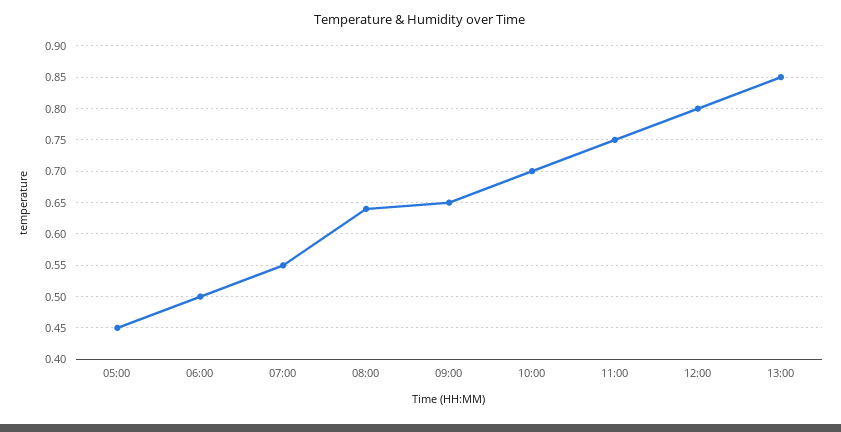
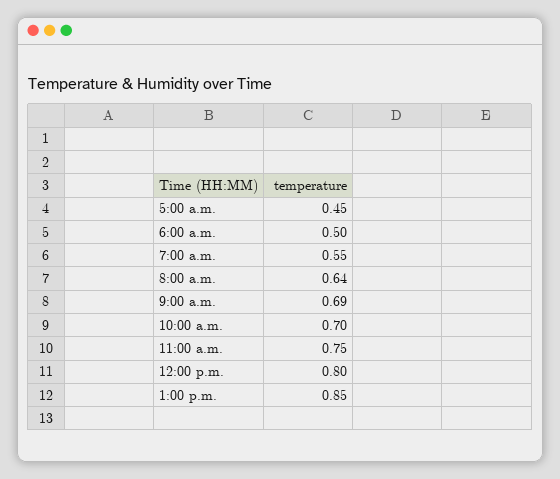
09:00: 0.65 -> 0.69

